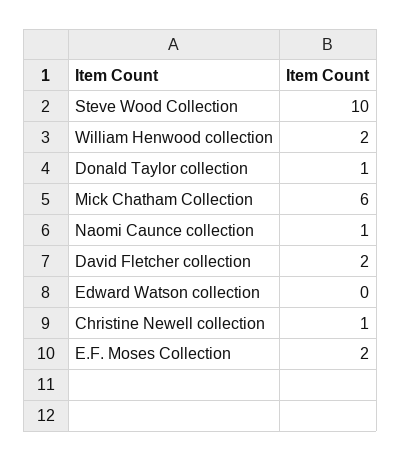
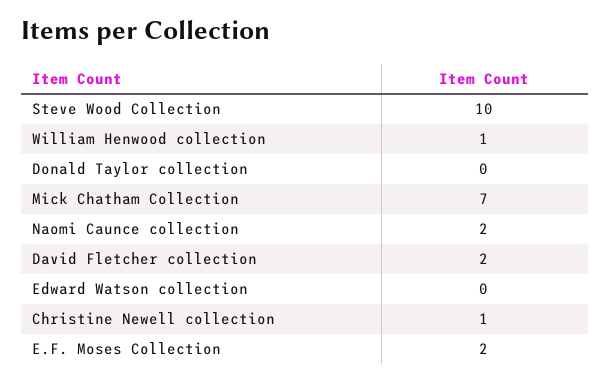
William Henwood collection: 2 -> 1
Donald Taylor collection: 1 -> 0
Mick Chatham Collection: 6 -> 7
Naomi Caunce collection: 1 -> 2

